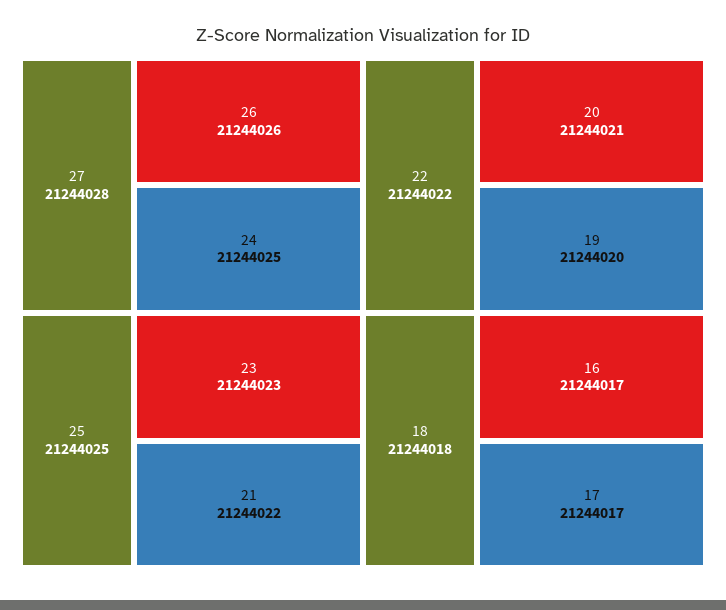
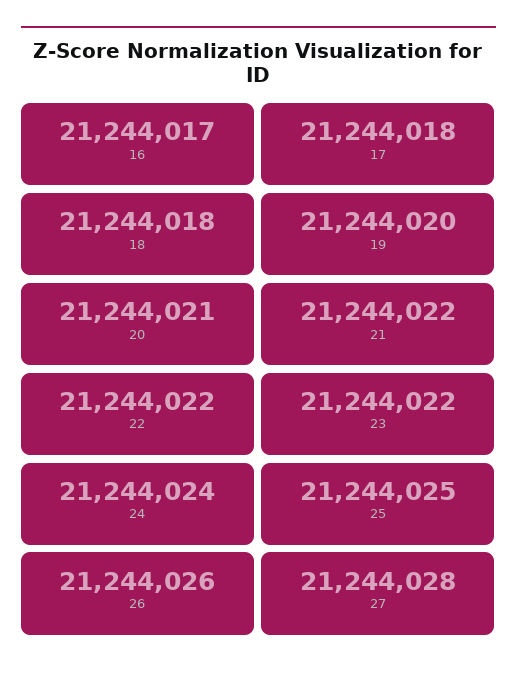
24: 21244025 -> 21244024
23: 21244023 -> 21244022
17: 21244017 -> 21244018

